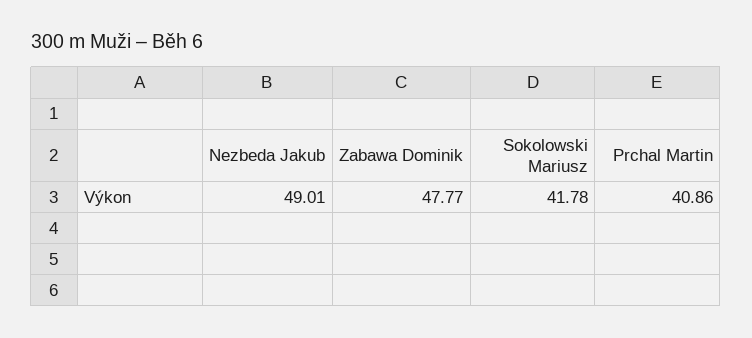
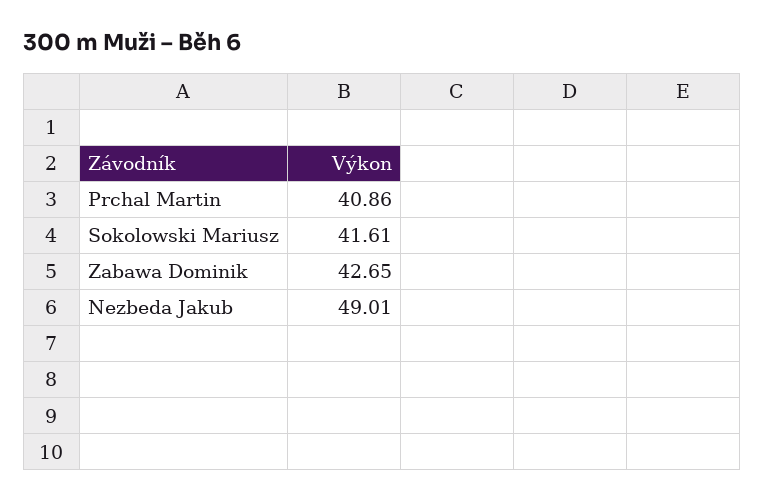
Zabawa Dominik: 47.77 -> 42.65
Sokolowski Mariusz: 41.78 -> 41.61

